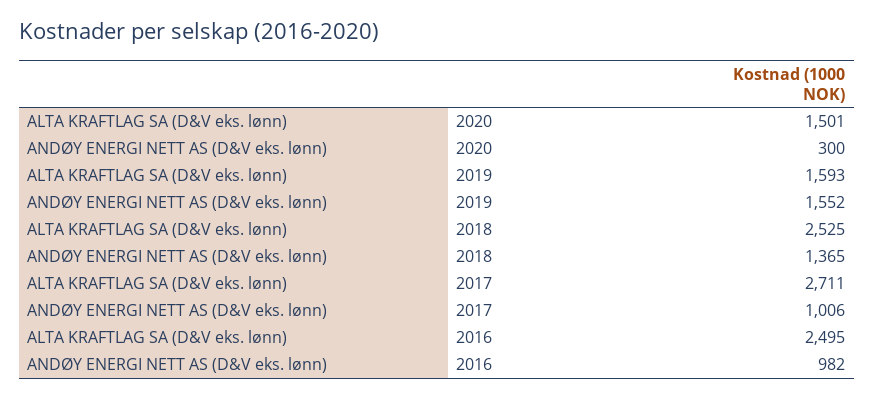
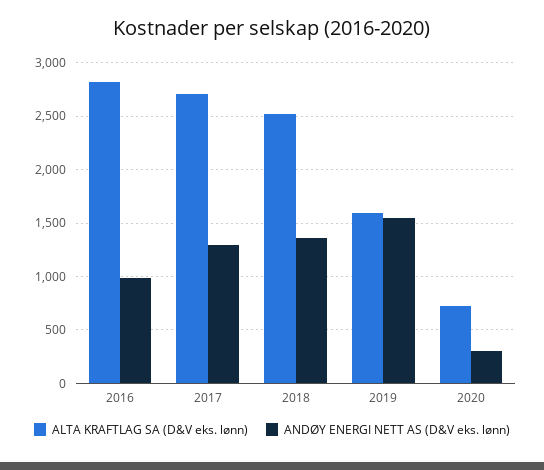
ALTA KRAFTLAG SA (D&V eks. lønn), 2020: 1501 -> 700
ANDØY ENERGI NETT AS (D&V eks. lønn), 2017: 1006 -> 1300
ALTA KRAFTLAG SA (D&V eks. lønn), 2016: 2495 -> 2800

